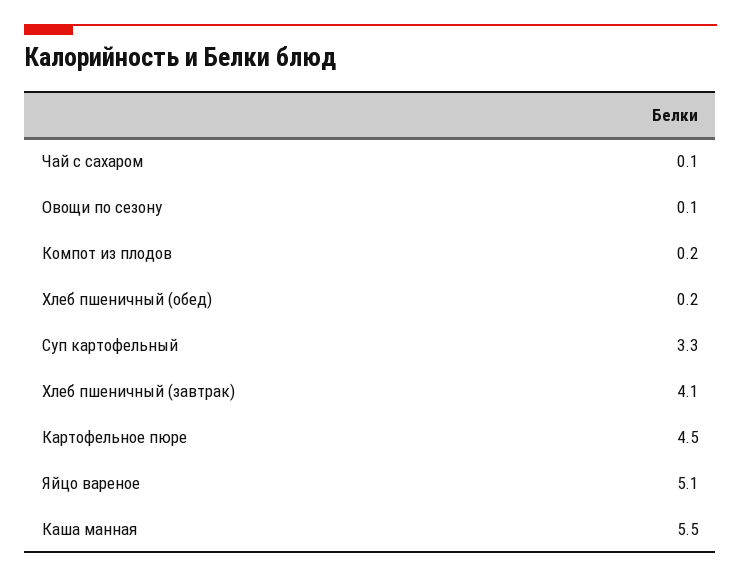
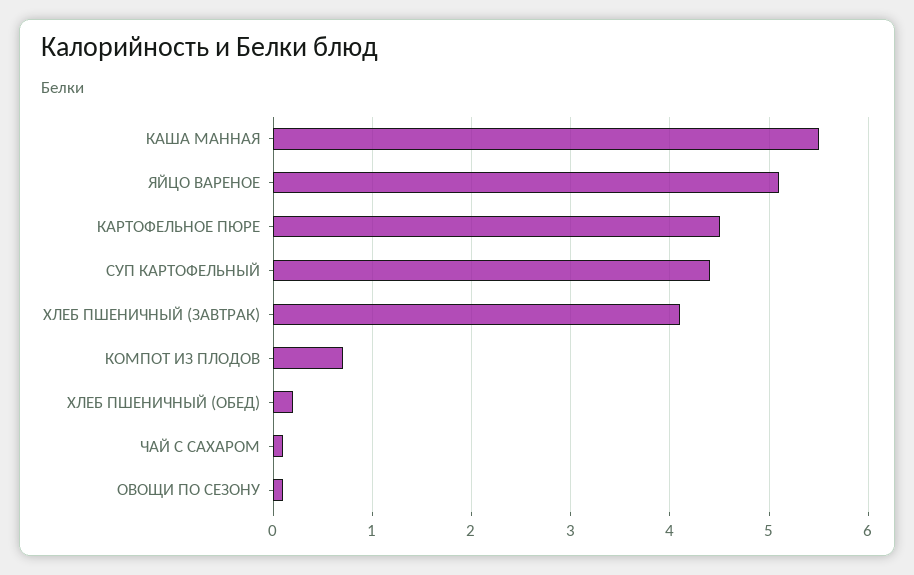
Компот из плодов: 0.2 -> 0.7
Суп картофельный: 3.3 -> 4.4

